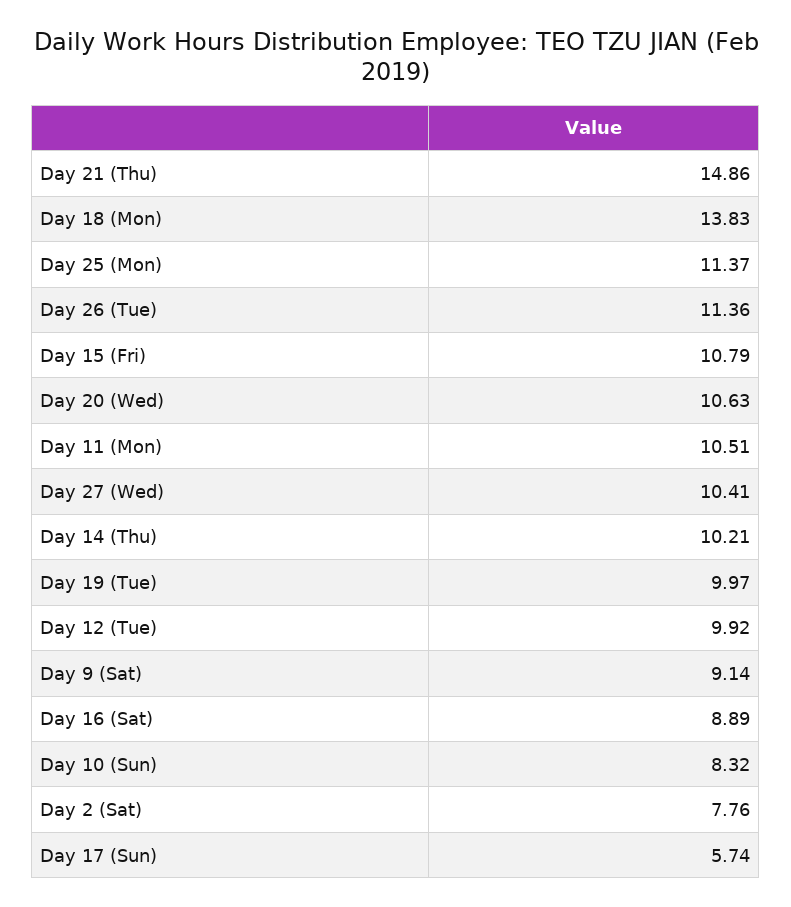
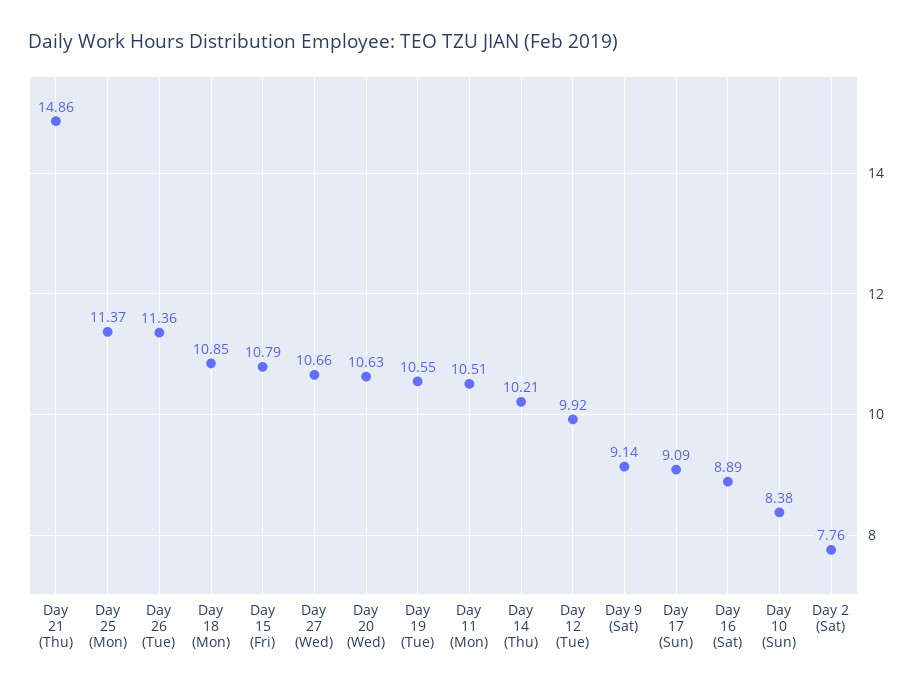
Day 18 (Mon): 13.83 -> 10.85
Day 27 (Wed): 10.41 -> 10.66
Day 19 (Tue): 9.97 -> 10.55
Day 10 (Sun): 8.32 -> 8.38
Day 17 (Sun): 5.74 -> 9.09

